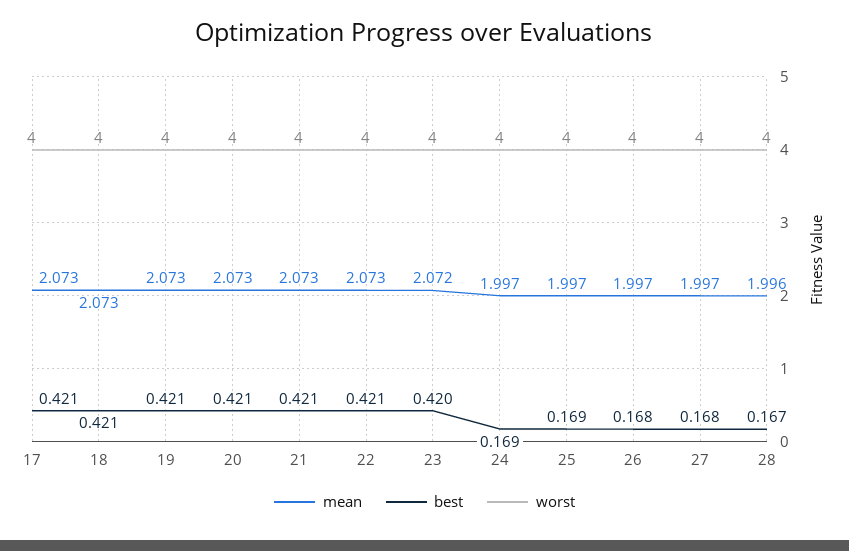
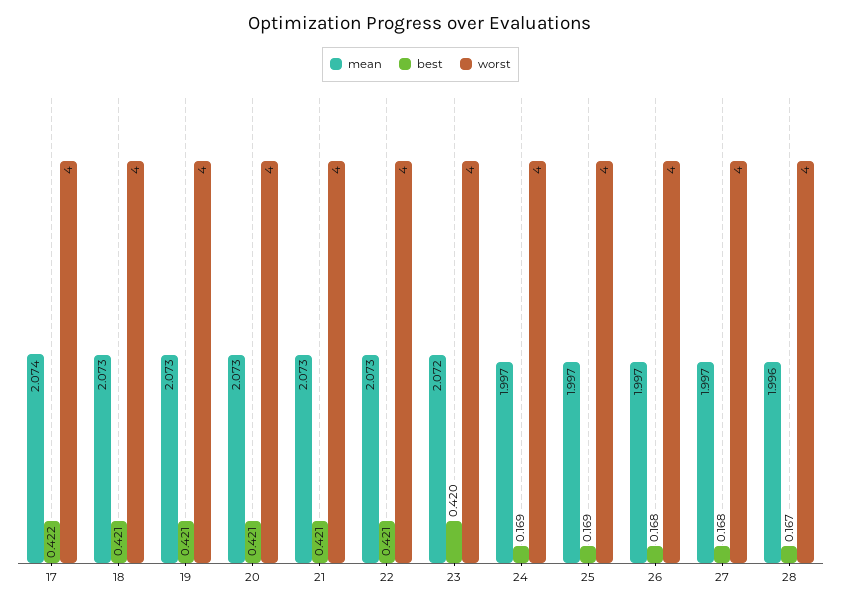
mean, 17: 2.073 -> 2.074
best, 17: 0.421 -> 0.422

